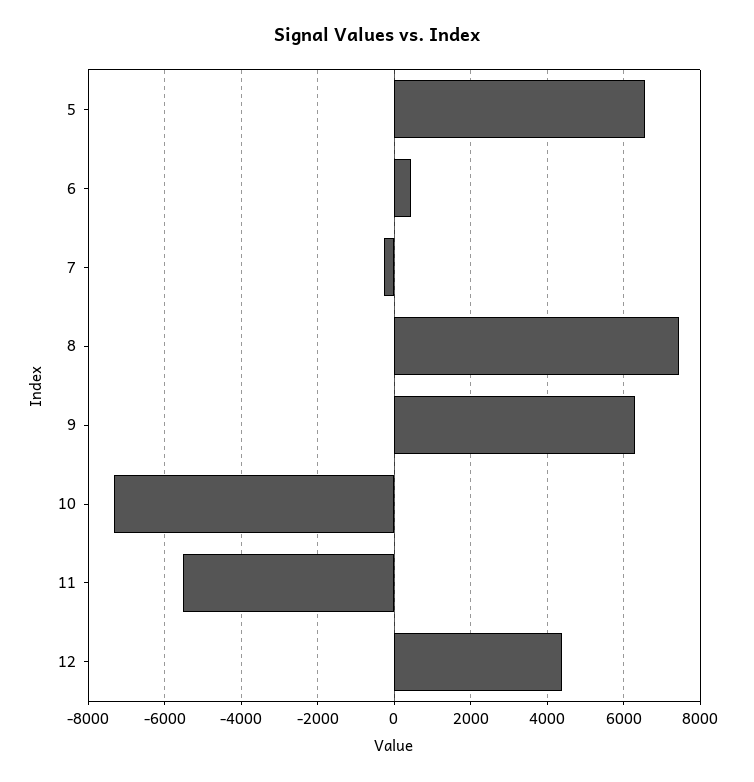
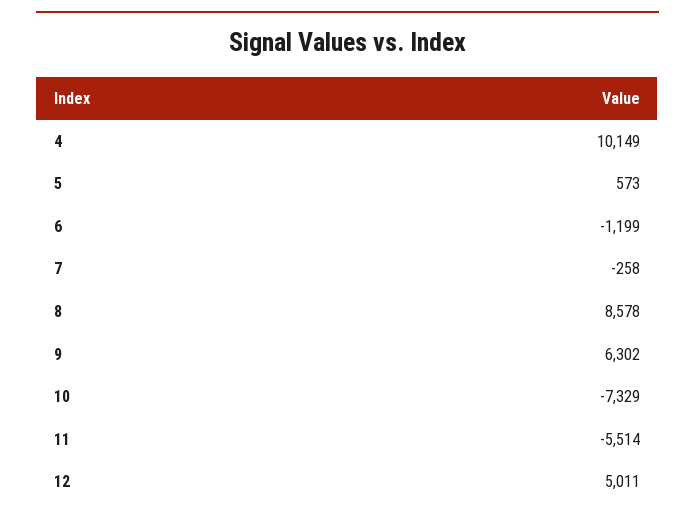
5: 6600 -> 573
6: 400 -> -1199
8: 7400 -> 8578
12: 4400 -> 5011
4: none -> 10149

